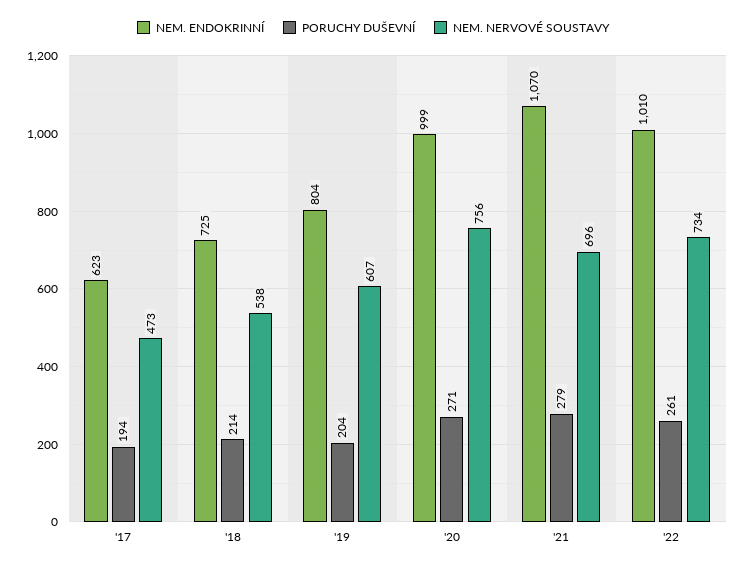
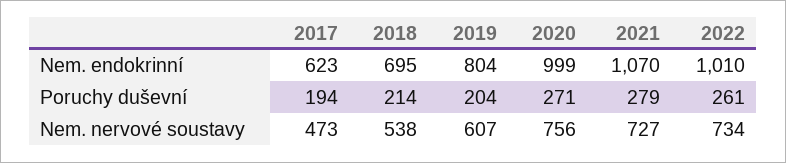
NEM. ENDOKRINNÍ, '18: 725 -> 695
NEM. NERVOVÉ SOUSTAVY, '21: 696 -> 727

